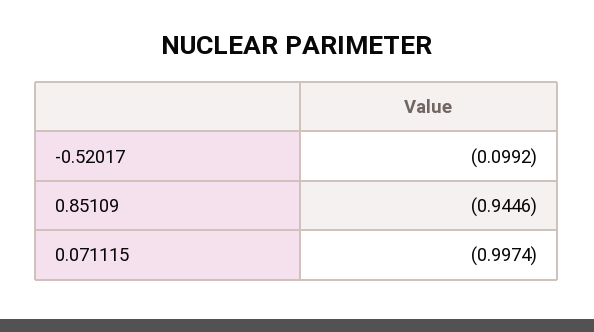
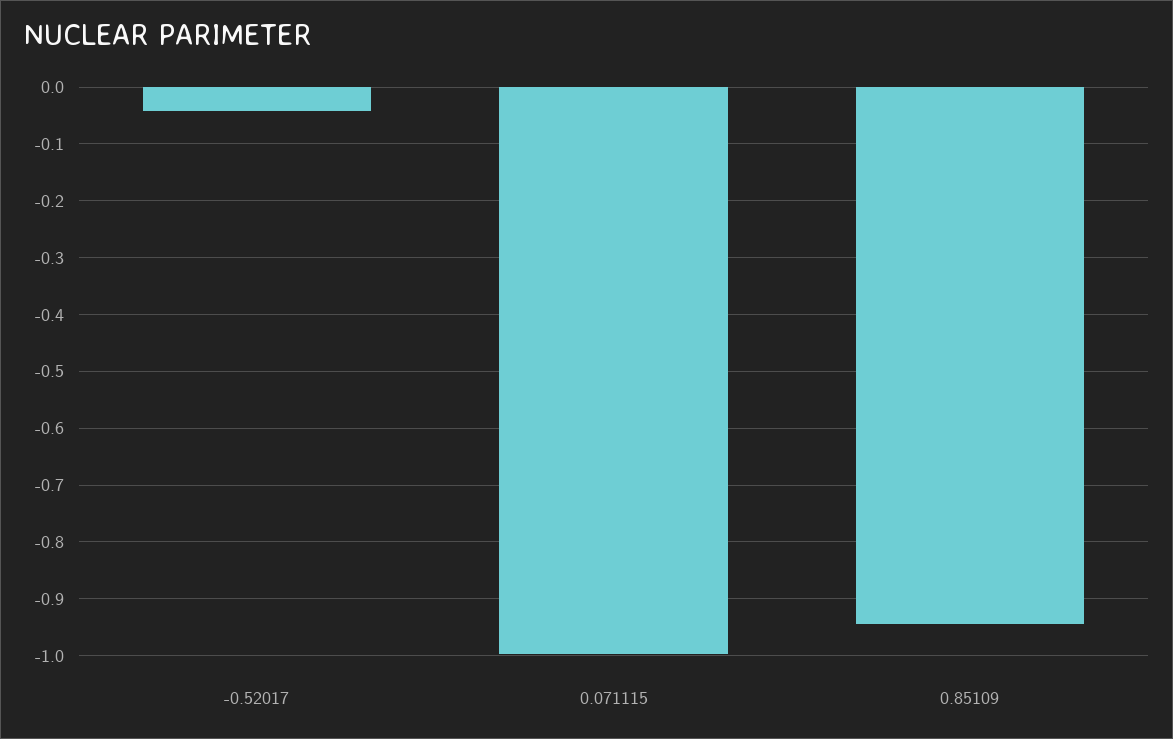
-0.52017: -0.0992 -> -0.04

